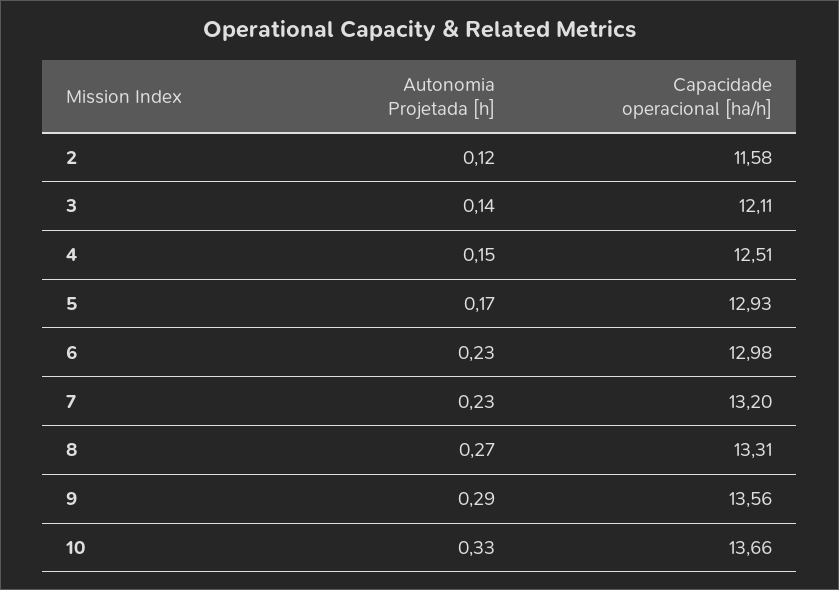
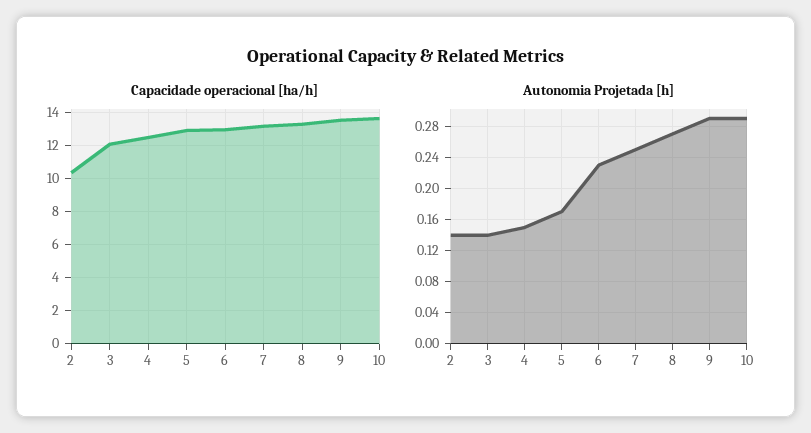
Autonomia Projetada [h], 2: 0.12 -> 0.14
Capacidade operacional [ha/h], 2: 11.58 -> 10.5
Autonomia Projetada [h], 7: 0.23 -> 0.25
Autonomia Projetada [h], 10: 0.33 -> 0.29

